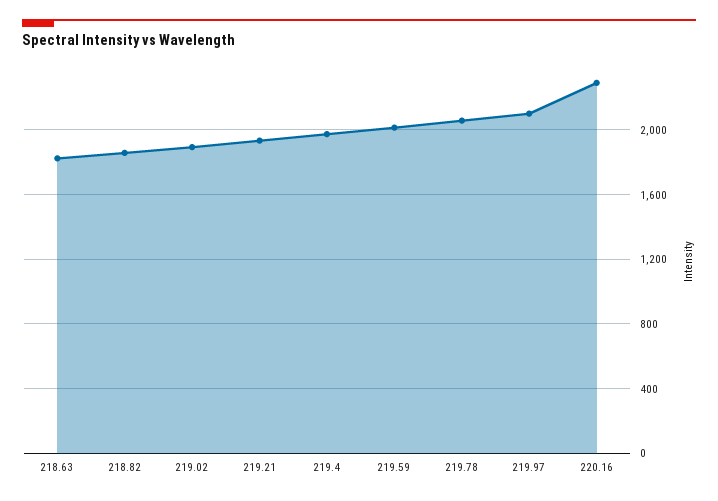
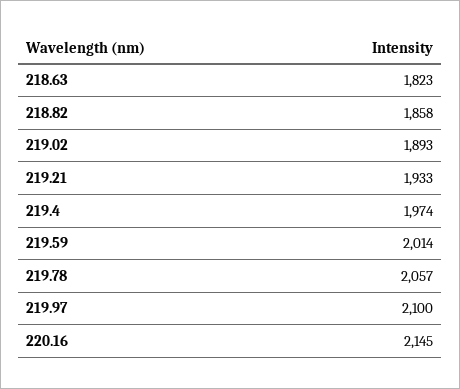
220.16: 2300 -> 2145

